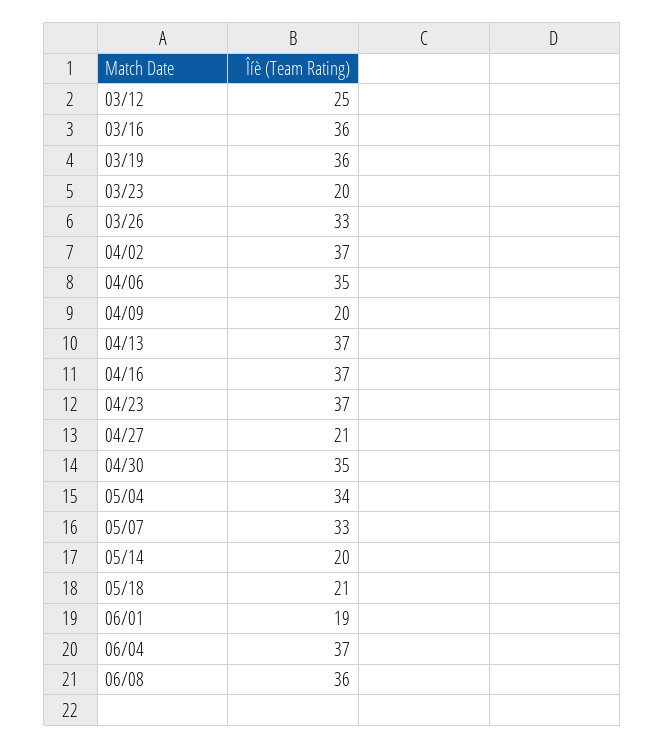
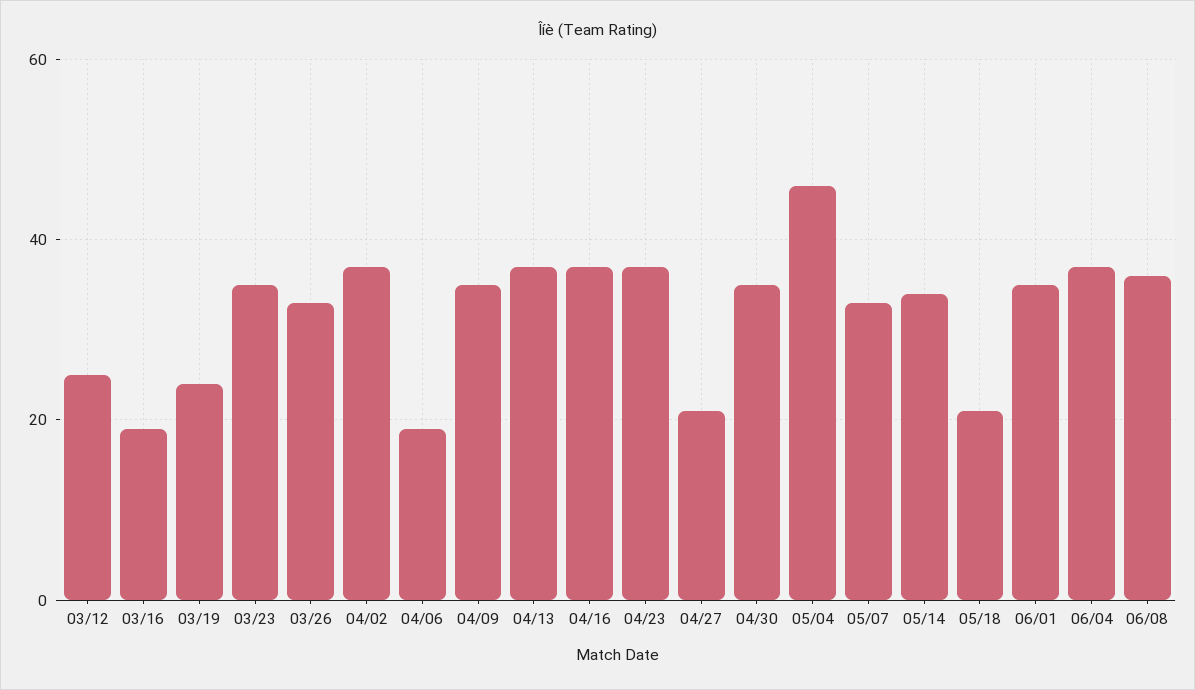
03/16: 36 -> 20
03/19: 36 -> 25
03/23: 20 -> 35
04/06: 35 -> 20
04/09: 20 -> 35
05/04: 34 -> 45
05/14: 20 -> 35
06/01: 19 -> 35

